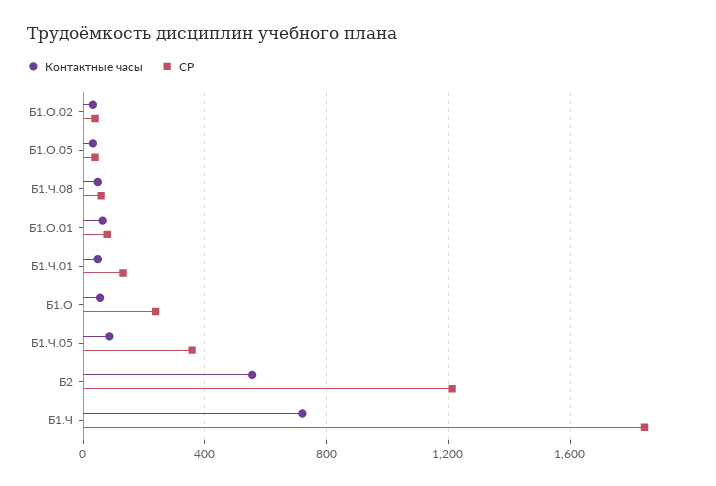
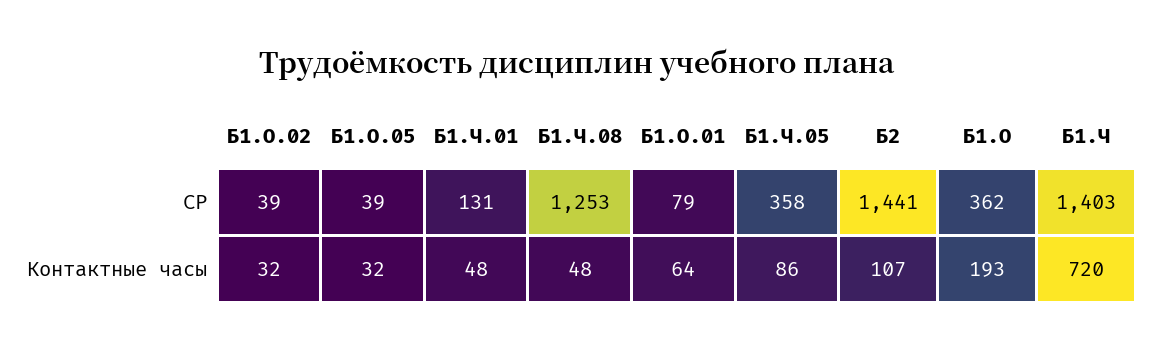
СР, Б1.Ч.08: 50 -> 1253
Контактные часы, Б1.О: 50 -> 193
СР, Б1.О: 250 -> 362
Контактные часы, Б2: 550 -> 107
СР, Б2: 1200 -> 1441
СР, Б1.Ч: 1850 -> 1403

